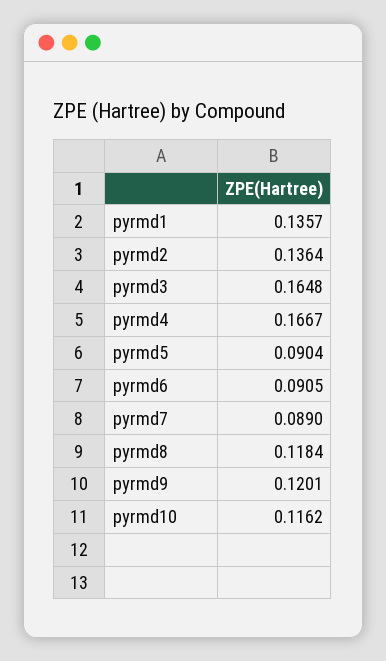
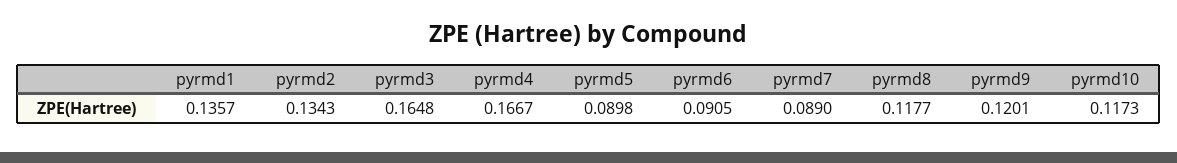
pyrmd2: 0.1364 -> 0.1343
pyrmd5: 0.0904 -> 0.0898
pyrmd8: 0.1184 -> 0.1177
pyrmd10: 0.1162 -> 0.1173

